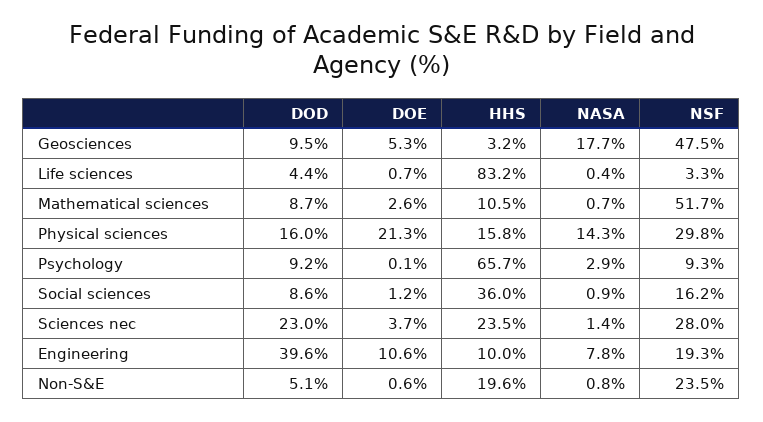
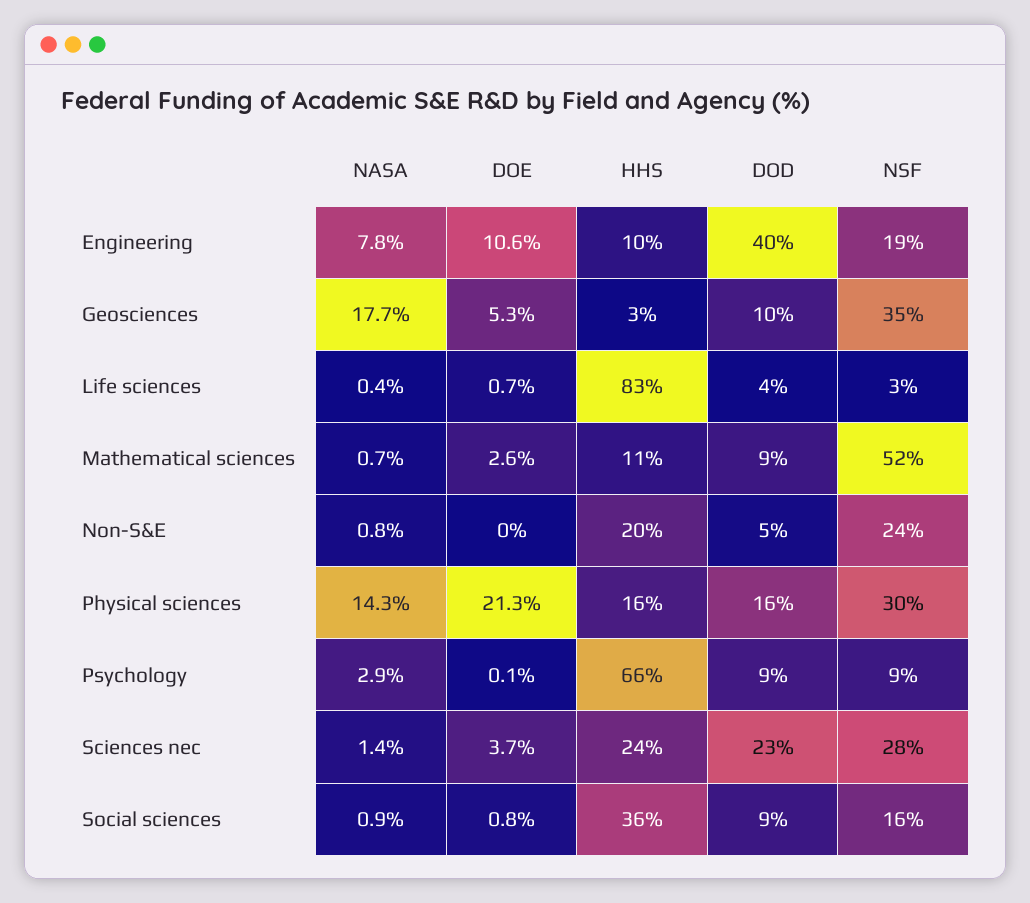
NSF, Geosciences: 47.5 -> 35
DOE, Social sciences: 1.2 -> 0.8
DOE, Non-S&E: 0.6 -> 0

